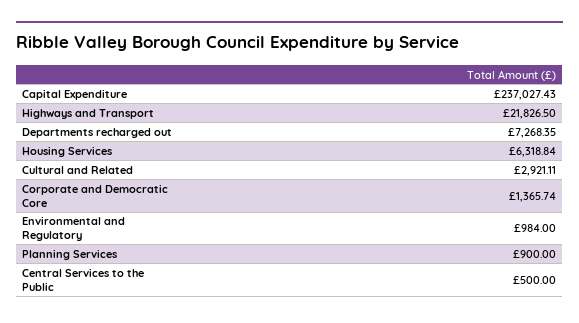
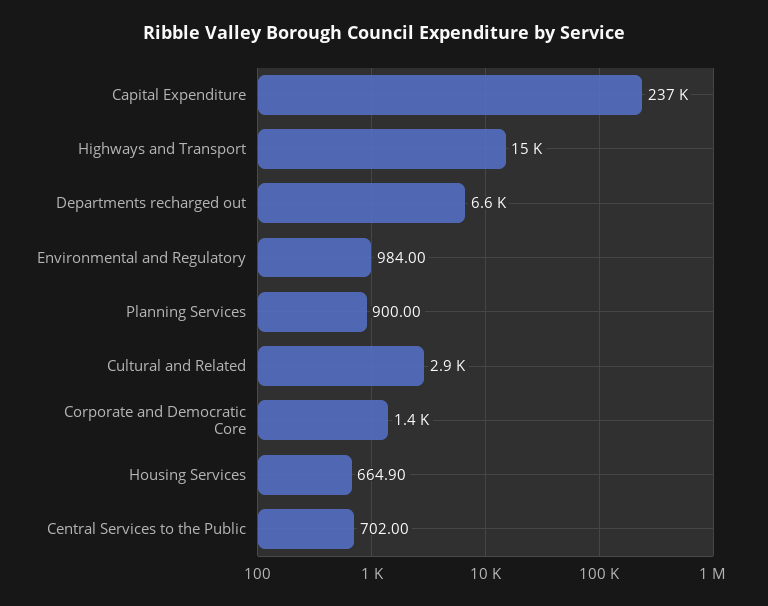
Highways and Transport: 21826.5 -> 15000
Departments recharged out: 7268.35 -> 6600
Housing Services: 6318.84 -> 664.9
Central Services to the Public: 500 -> 702

